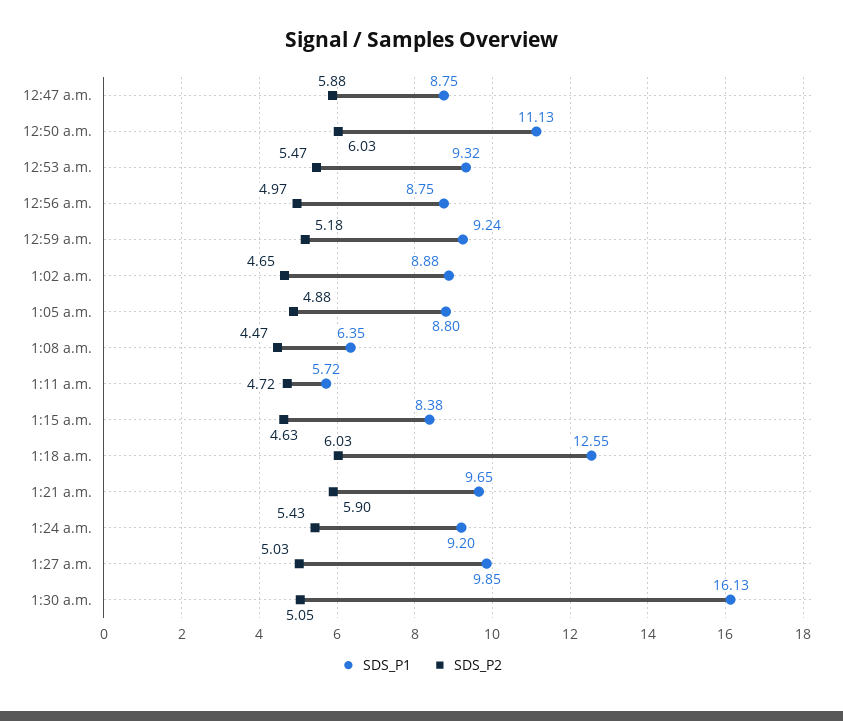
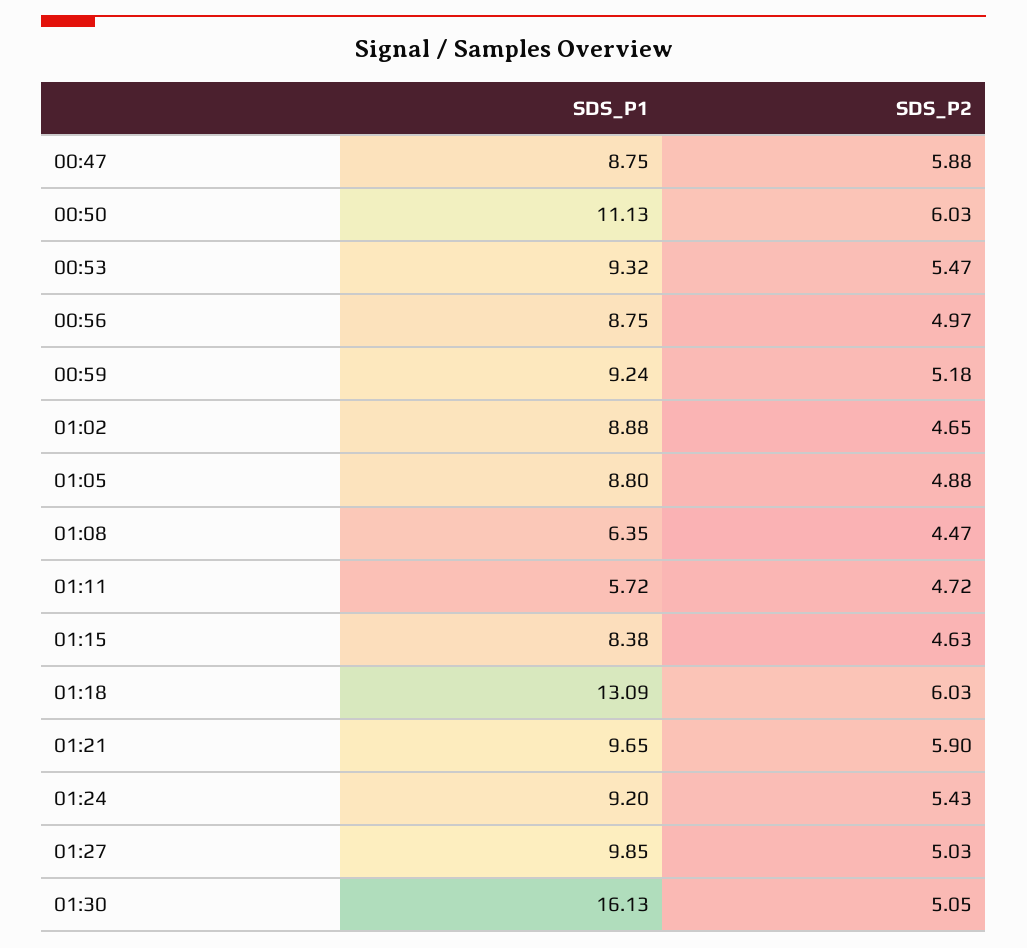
SDS_P1, 1:18 a.m.: 12.55 -> 13.09

